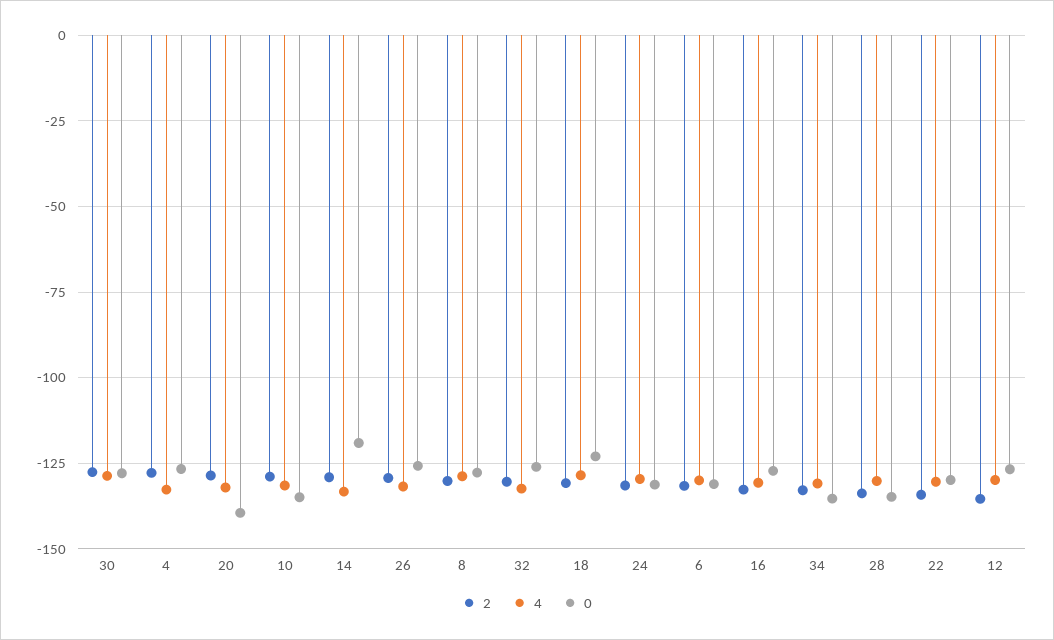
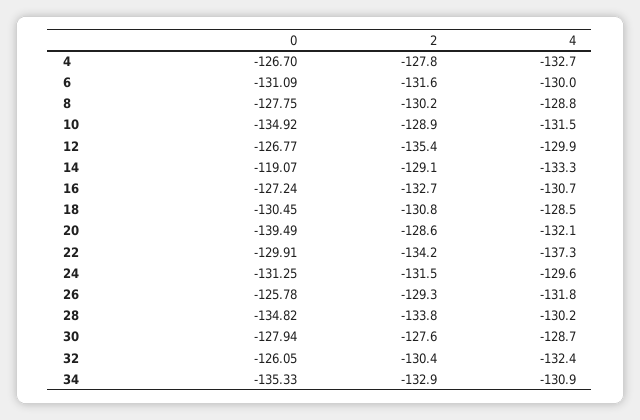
0, 18: -122.5 -> -130.45
4, 22: -130 -> -137.3

